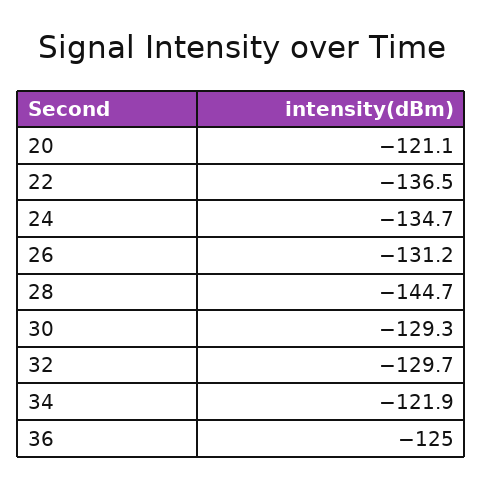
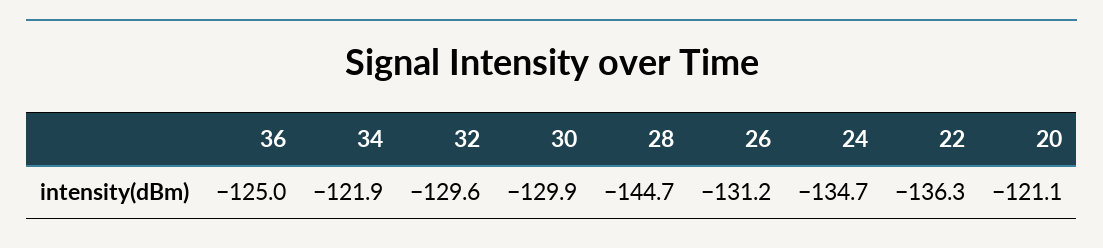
22: -136.5 -> -136.3
30: -129.3 -> -129.9
32: -129.7 -> -129.6

